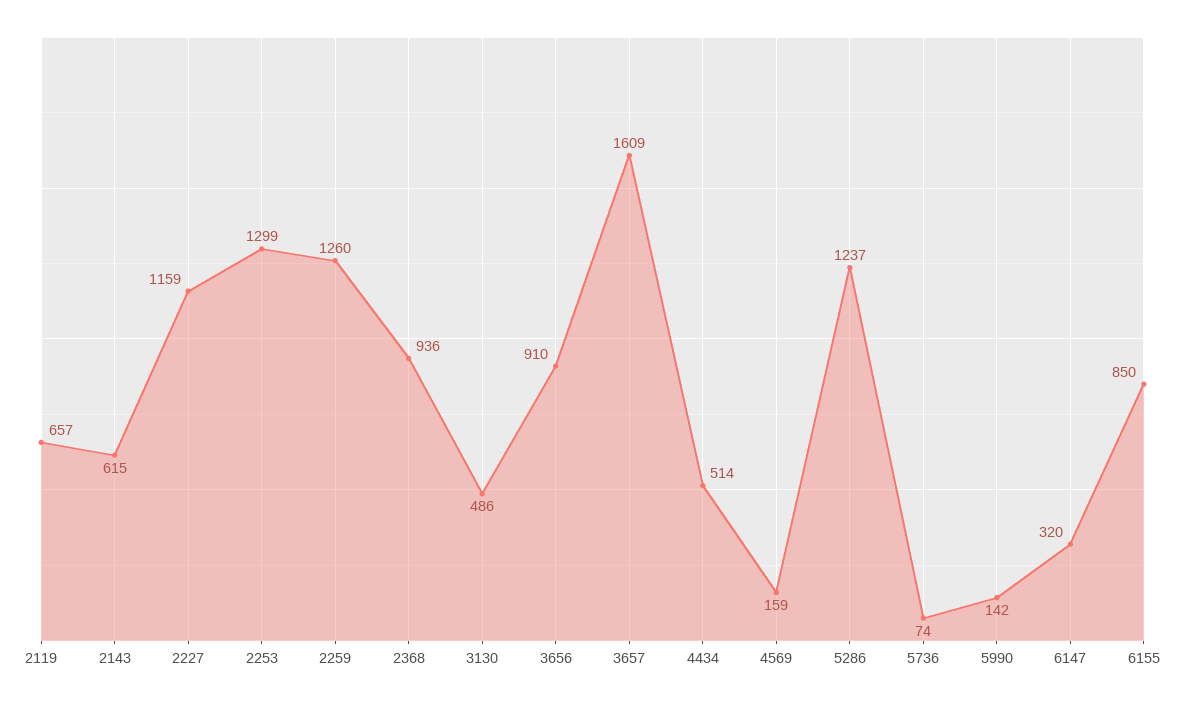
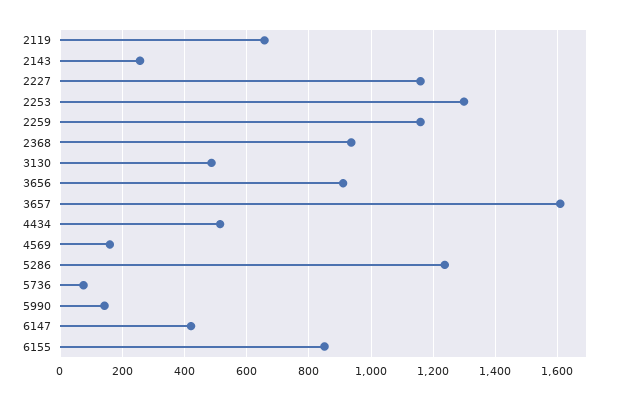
2143: 615 -> 260
2259: 1260 -> 1160
6147: 320 -> 420

